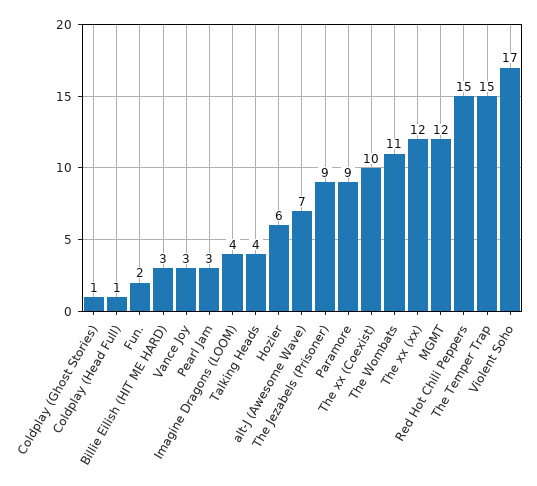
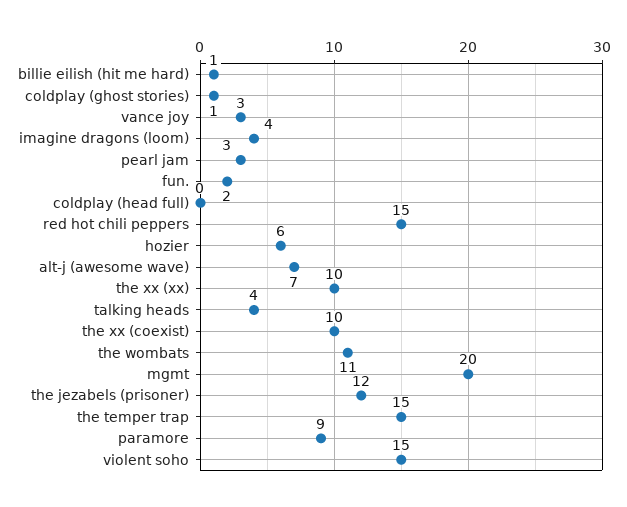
Coldplay (Head Full): 1 -> 0
Billie Eilish (HIT ME HARD): 3 -> 1
The Jezabels (Prisoner): 9 -> 12
The xx (xx): 12 -> 10
MGMT: 12 -> 20
Violent Soho: 17 -> 15

